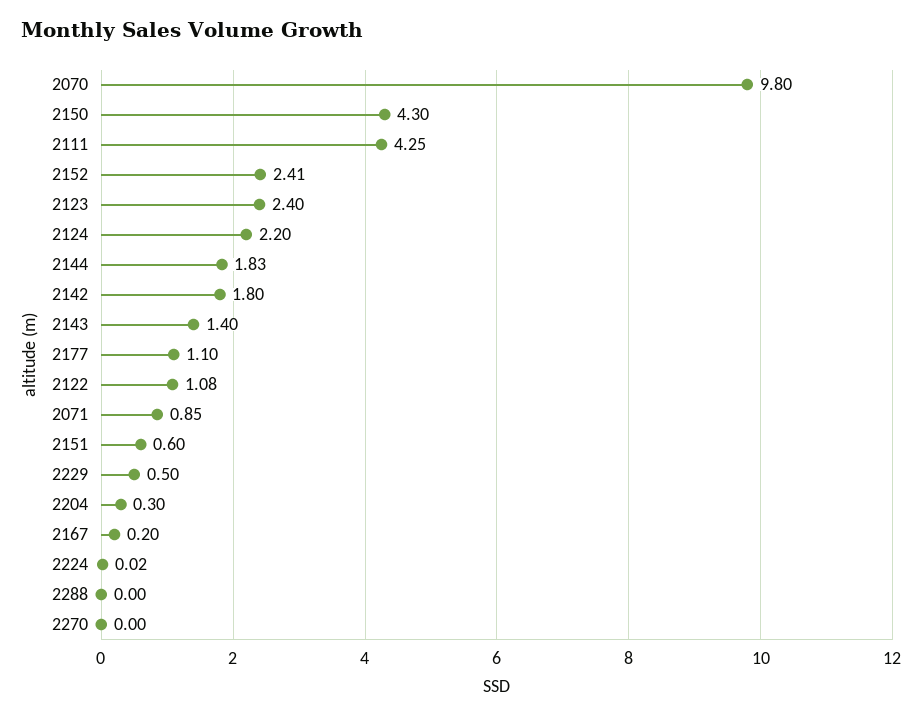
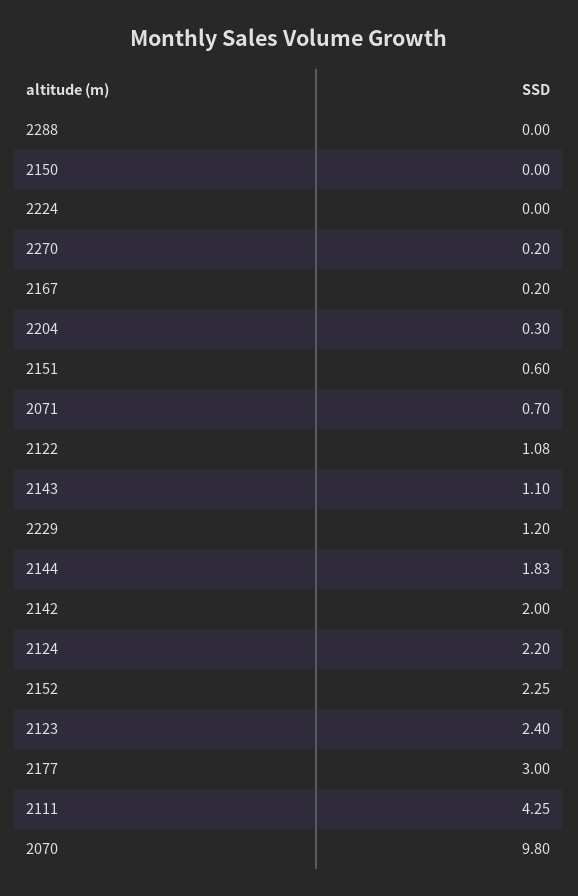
2150: 4.3 -> 0
2152: 2.41 -> 2.25
2142: 1.8 -> 2
2143: 1.4 -> 1.1
2177: 1.1 -> 3
2071: 0.85 -> 0.7
2229: 0.5 -> 1.2
2224: 0.02 -> 0
2270: 0 -> 0.2

